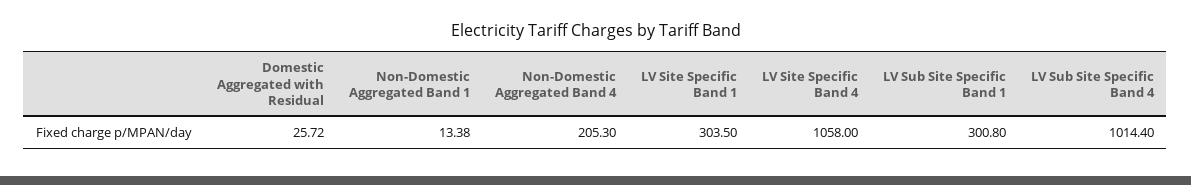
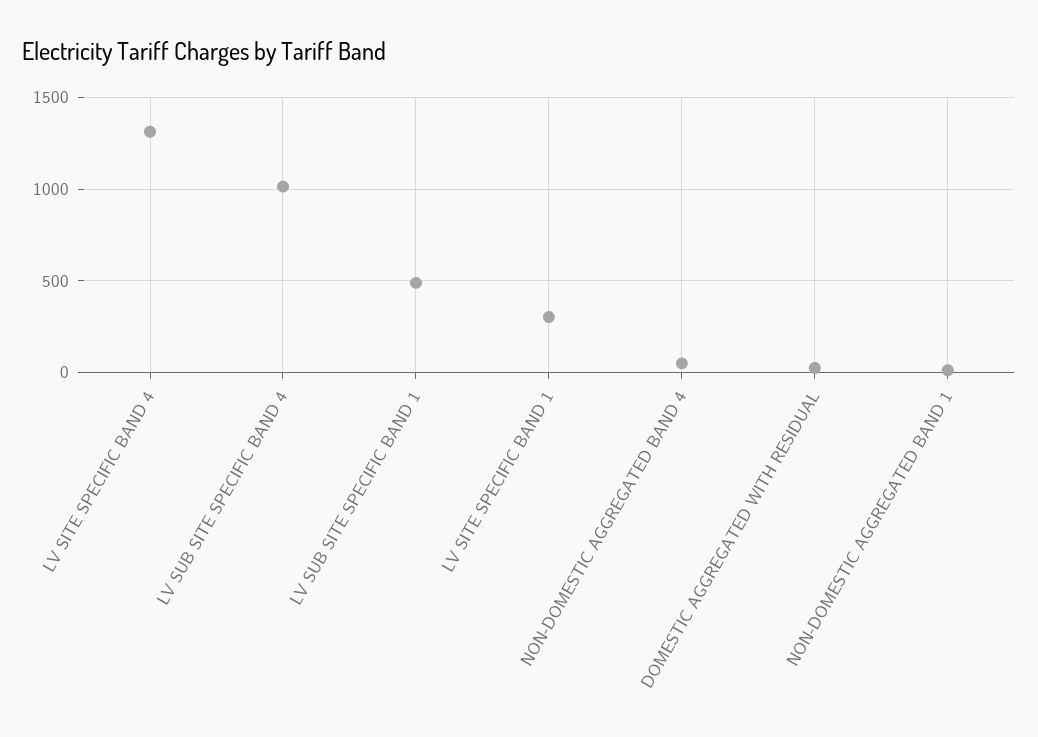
Non-Domestic Aggregated Band 4: 205.3 -> 50
LV Site Specific Band 4: 1058 -> 1300
LV Sub Site Specific Band 1: 300.8 -> 500

